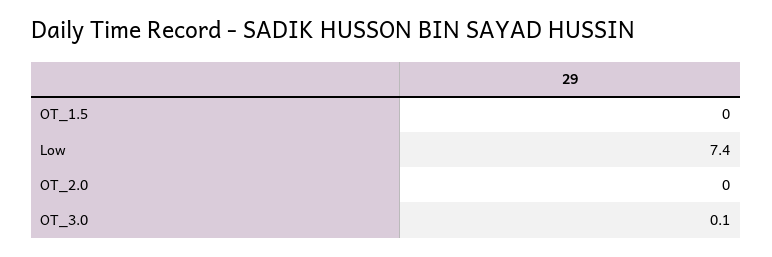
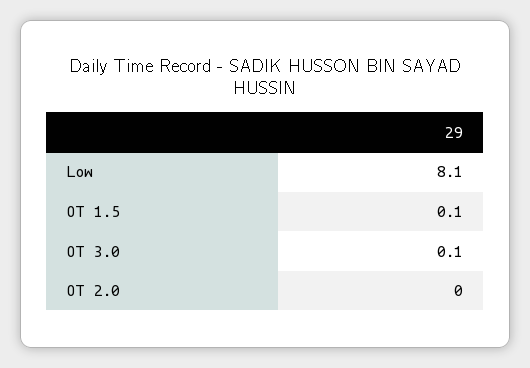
OT_1.5: 0 -> 0.1
Low: 7.4 -> 8.1

